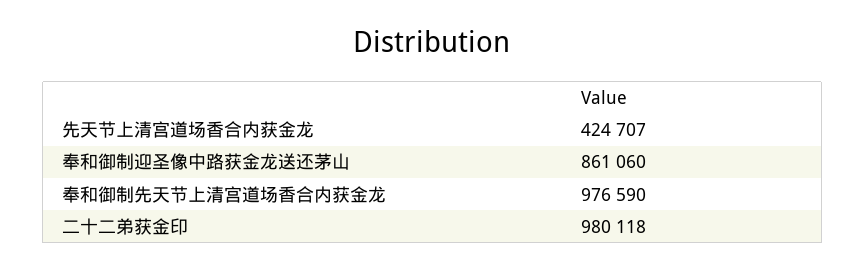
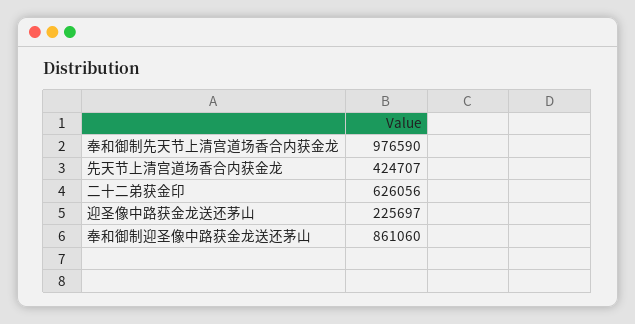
二十二弟获金印: 980118 -> 626056
迎圣像中路获金龙送还茅山: none -> 225697

